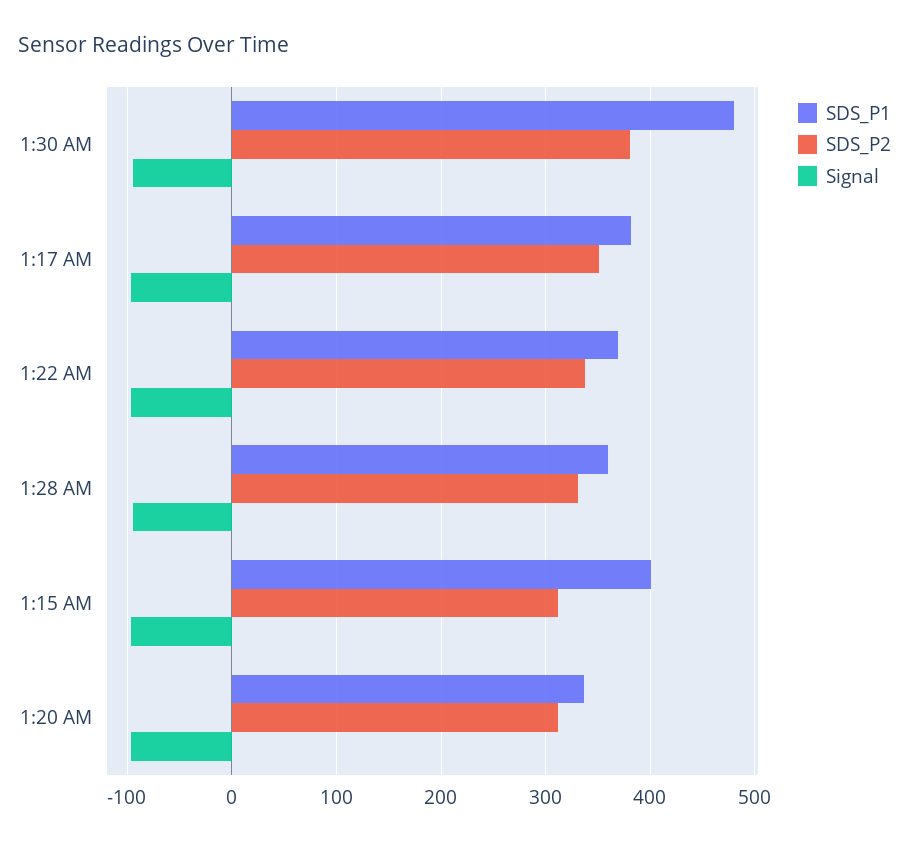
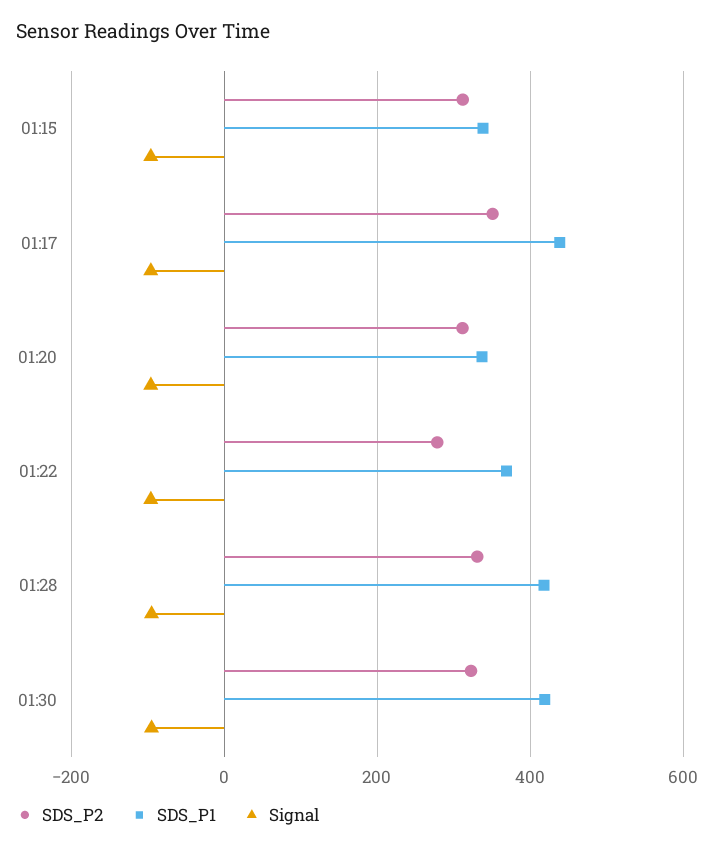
SDS_P1, 1:30 AM: 480 -> 420
SDS_P2, 1:30 AM: 380 -> 320
SDS_P1, 1:17 AM: 380 -> 440
SDS_P2, 1:22 AM: 340 -> 280
SDS_P1, 1:28 AM: 360 -> 420
SDS_P1, 1:15 AM: 400 -> 340

